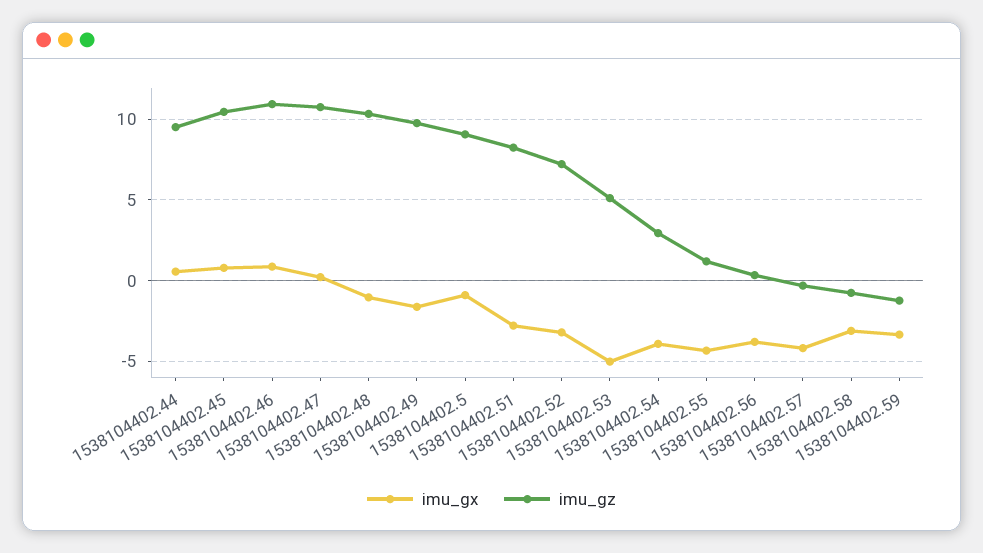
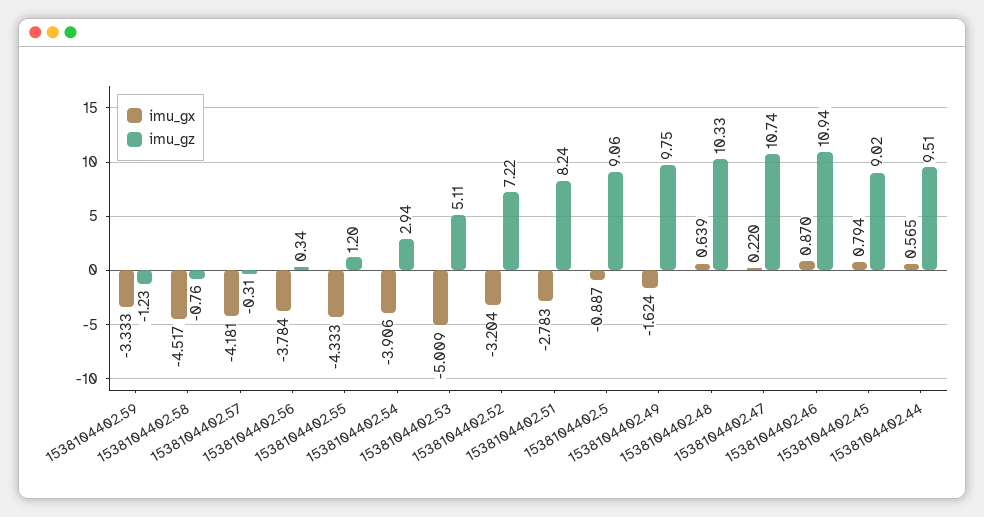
imu_gz, 1538104402.45: 10.5 -> 9.02
imu_gx, 1538104402.48: -1 -> 0.639
imu_gx, 1538104402.58: -3 -> -4.517

